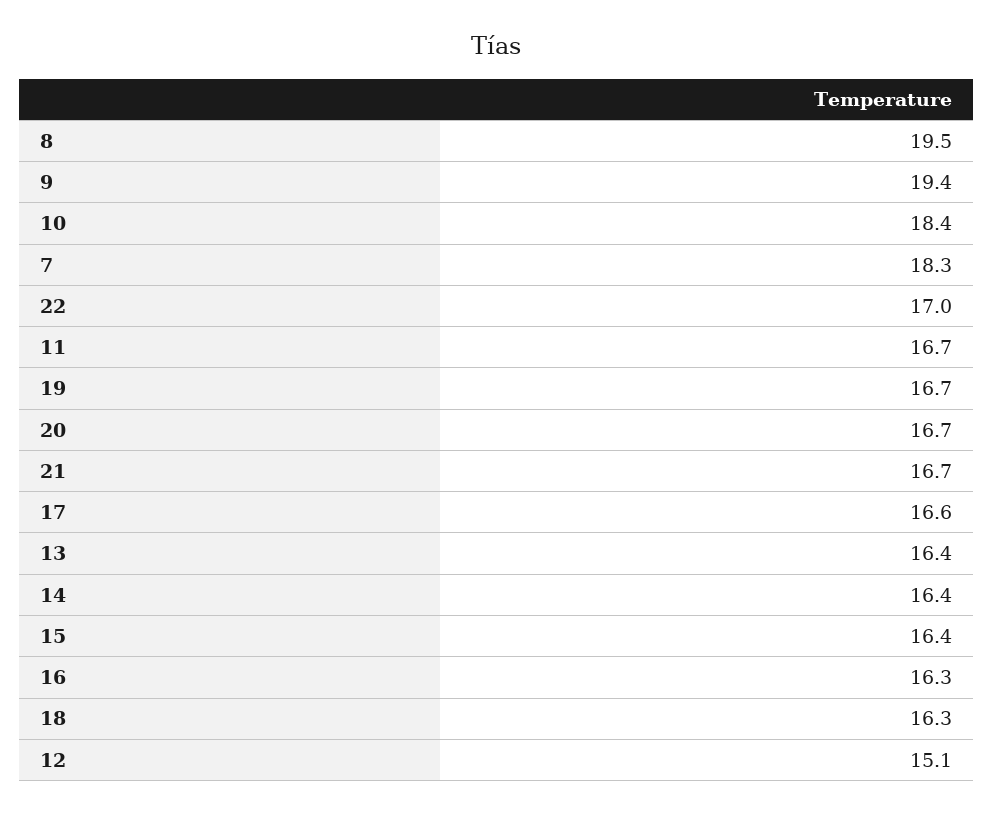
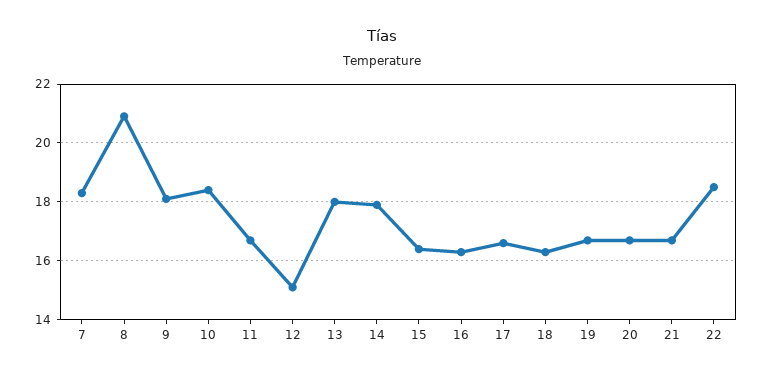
8: 19.5 -> 21
9: 19.4 -> 18
22: 17 -> 18.5
13: 16.4 -> 18
14: 16.4 -> 18

